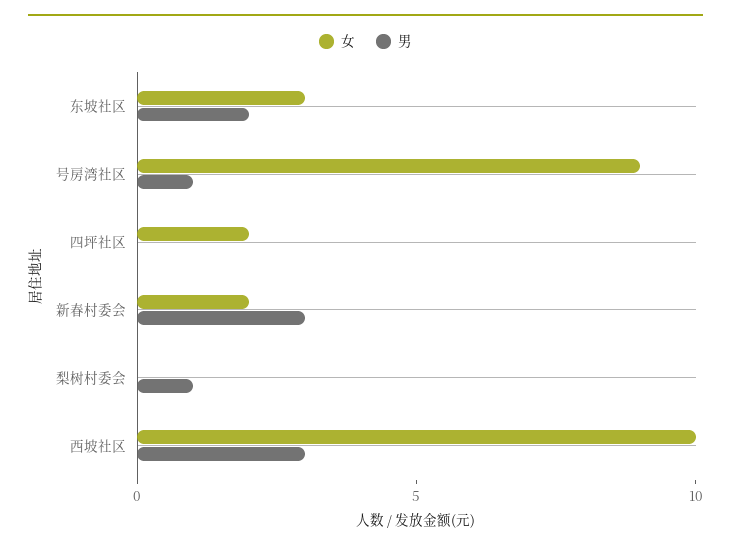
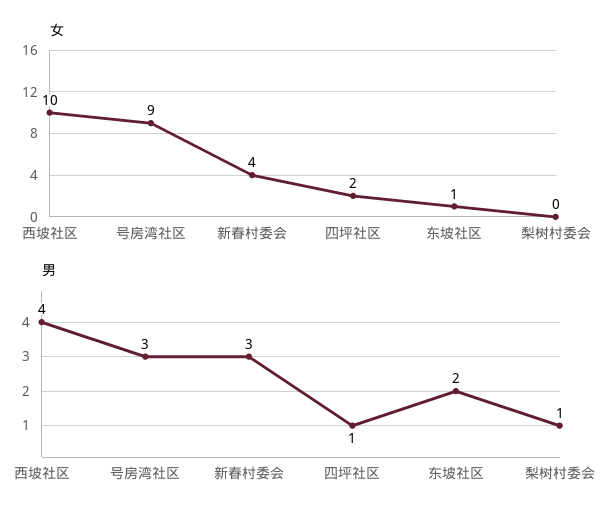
女, 东坡社区: 3 -> 1
男, 号房湾社区: 1 -> 3
男, 四坪社区: 0 -> 1
女, 新春村委会: 2 -> 4
男, 西坡社区: 3 -> 4

